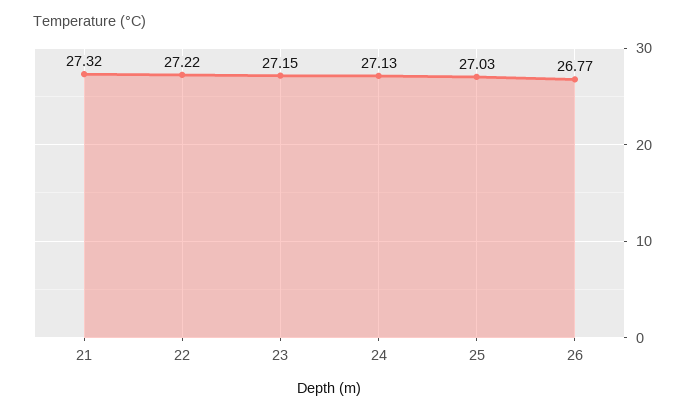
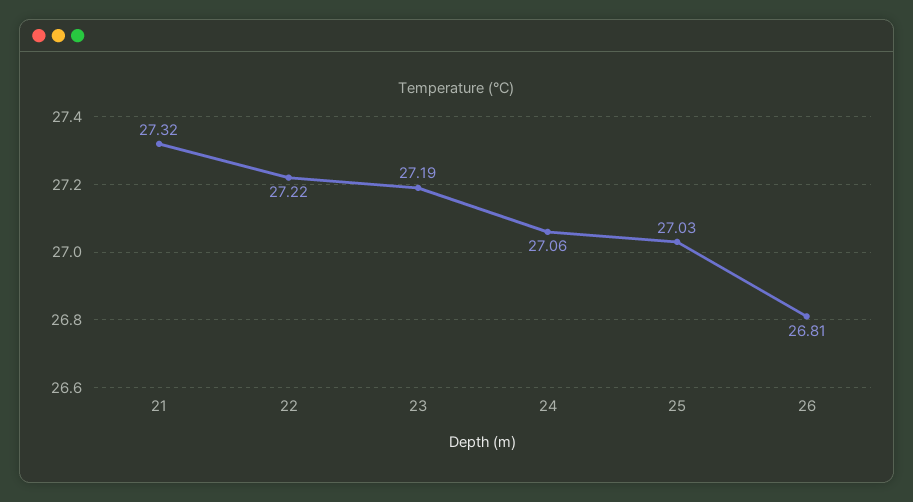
23: 27.15 -> 27.19
24: 27.13 -> 27.06
26: 26.77 -> 26.81

